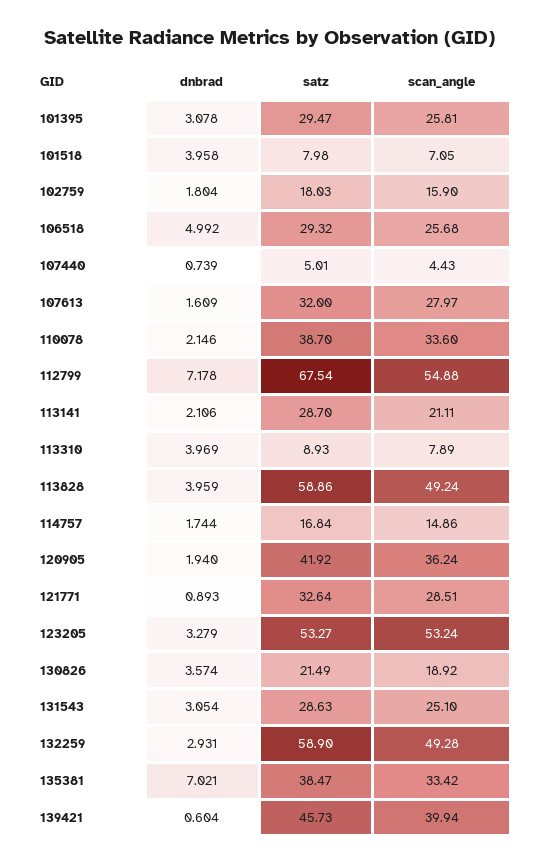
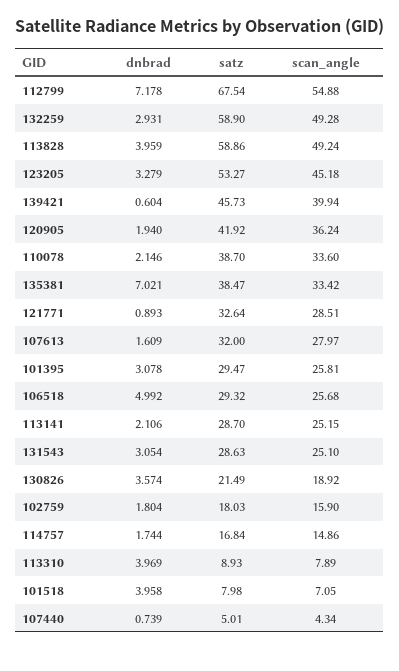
scan_angle, 107440: 4.43 -> 4.34
scan_angle, 113141: 21.11 -> 25.15
scan_angle, 123205: 53.24 -> 45.18

